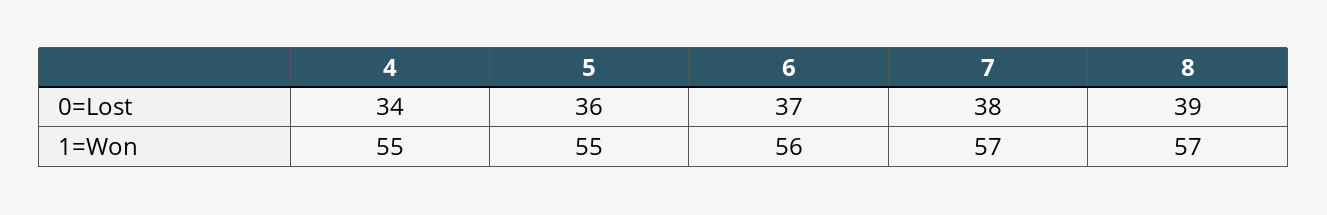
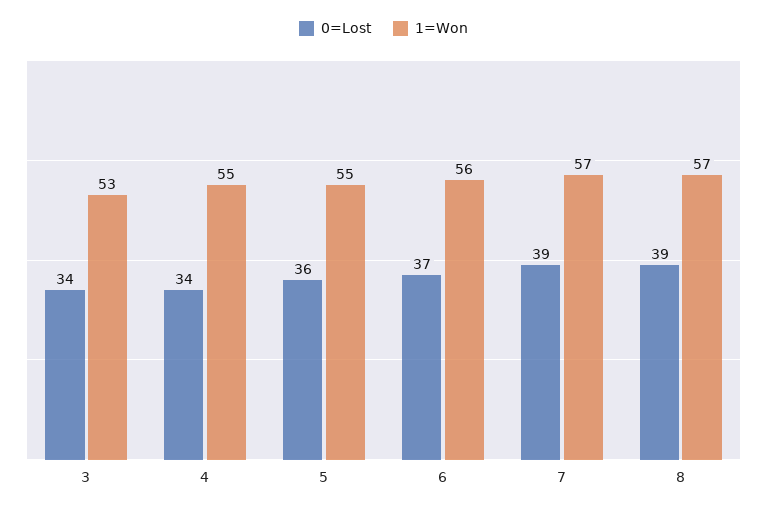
0=Lost, 7: 38 -> 39
0=Lost, 3: none -> 34
1=Won, 3: none -> 53

